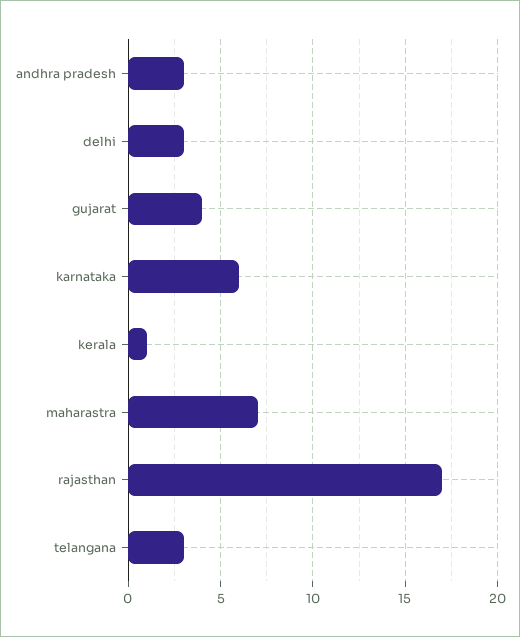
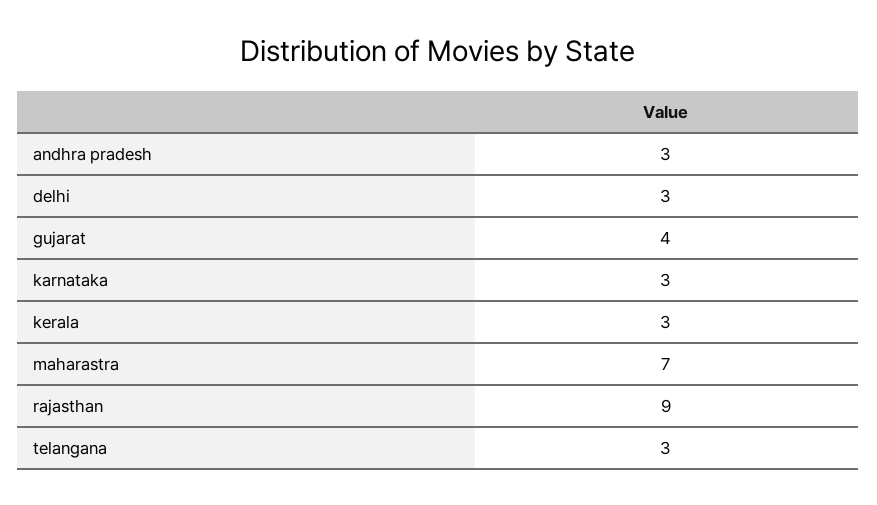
karnataka: 6 -> 3
kerala: 1 -> 3
rajasthan: 17 -> 9

